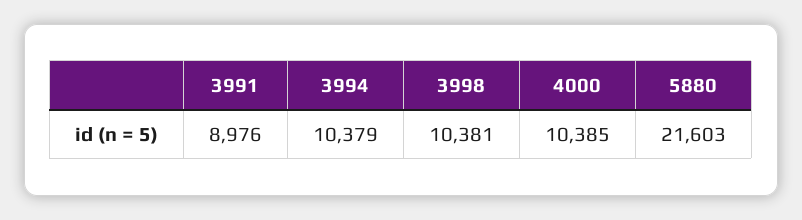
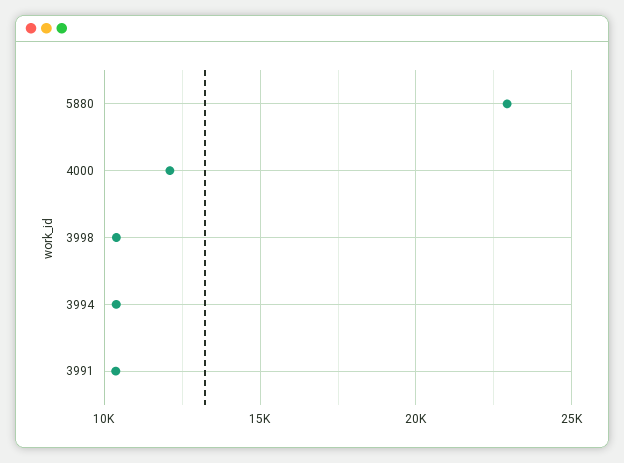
3991: 8976 -> 10500
4000: 10385 -> 12000
5880: 21603 -> 23000

